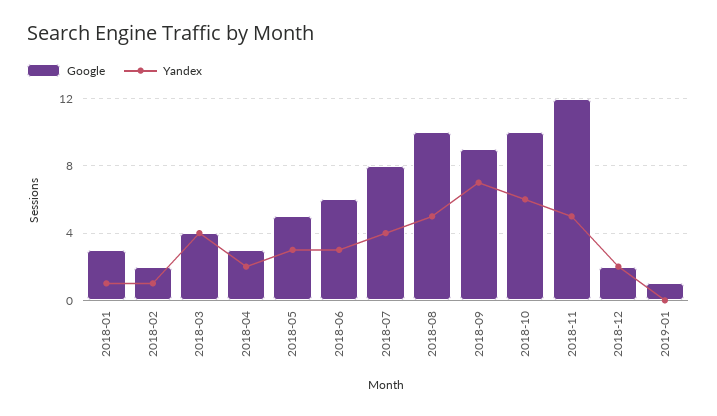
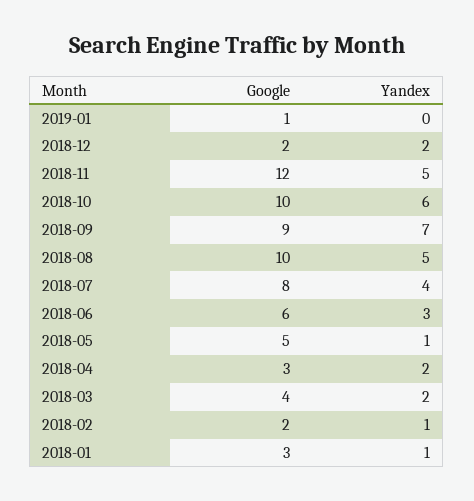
Yandex, 2018-03: 4 -> 2
Yandex, 2018-05: 3 -> 1

